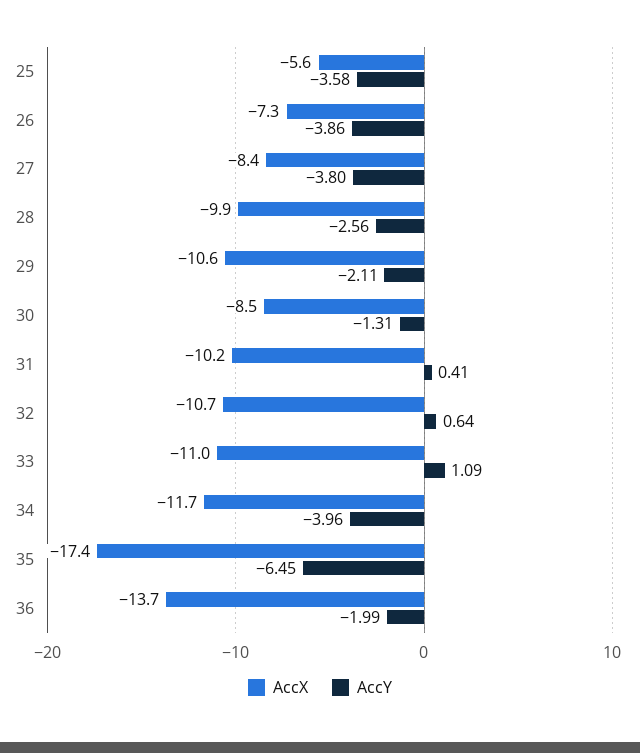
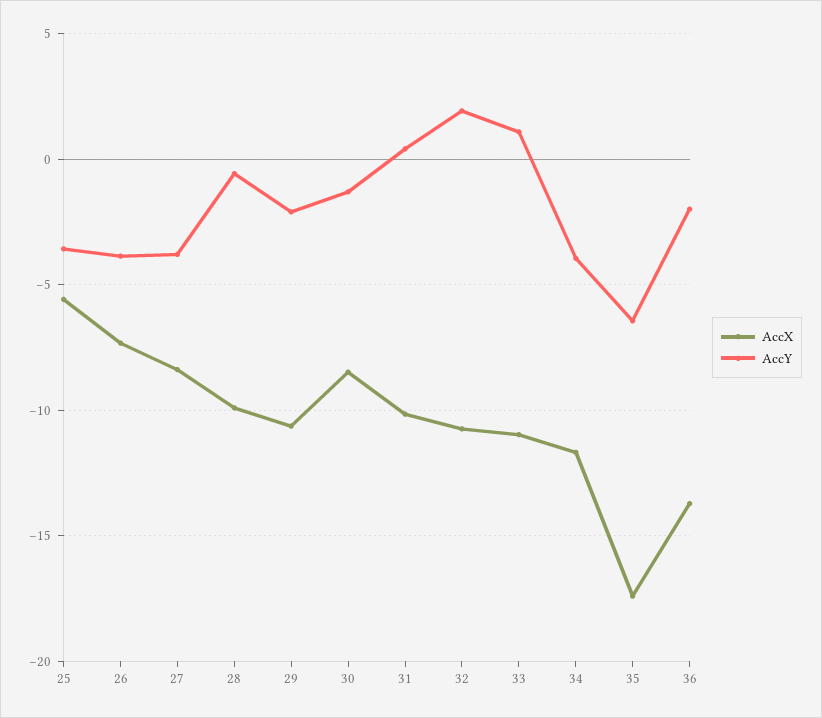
AccY, 28: -2.56 -> -0.5
AccY, 32: 0.64 -> 2

